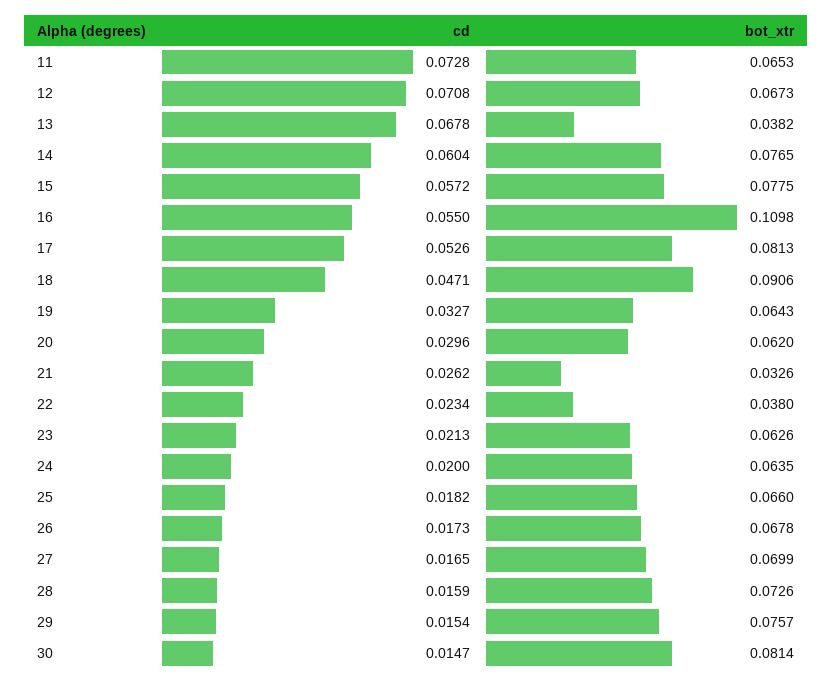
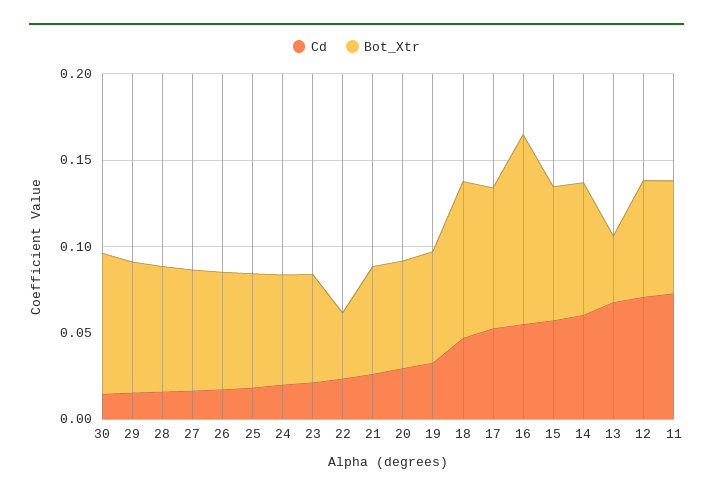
bot_xtr, 21: 0.0326 -> 0.06

